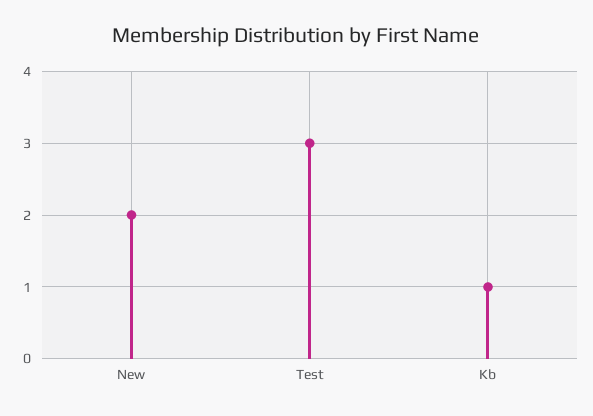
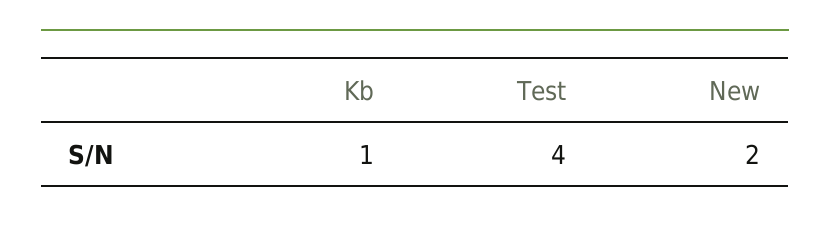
Test: 3 -> 4

